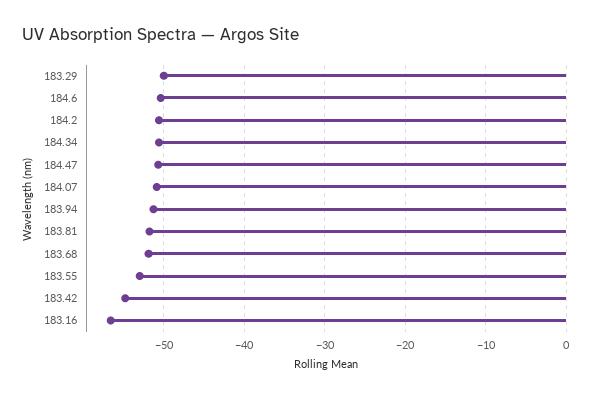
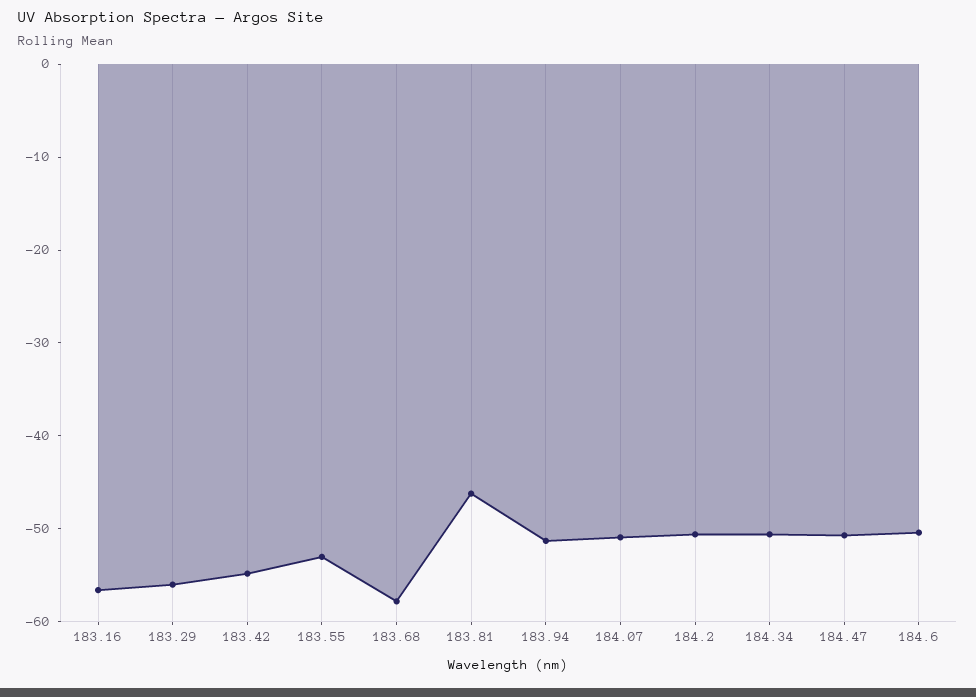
183.29: -50 -> -56
183.81: -52 -> -46
183.68: -52 -> -58

